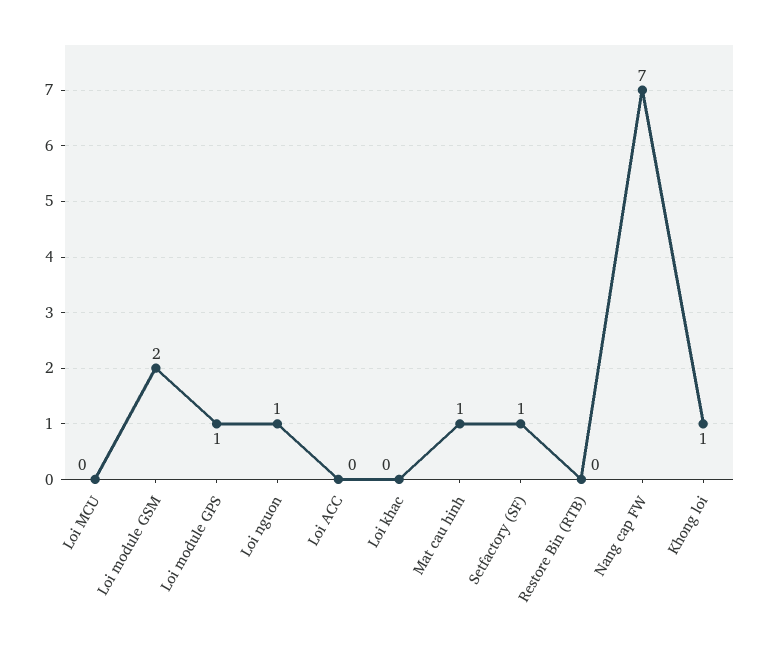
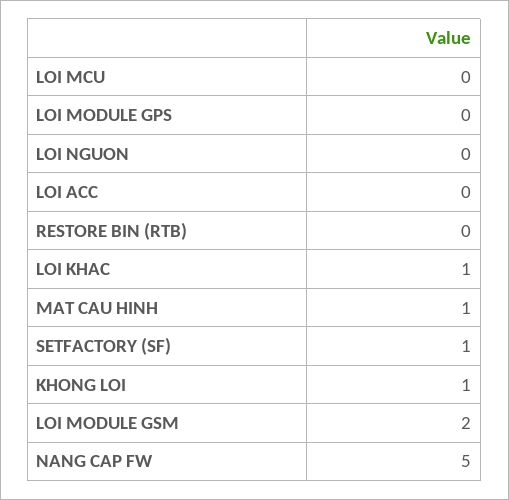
Loi module GPS: 1 -> 0
Loi nguon: 1 -> 0
Loi khac: 0 -> 1
Nang cap FW: 7 -> 5

